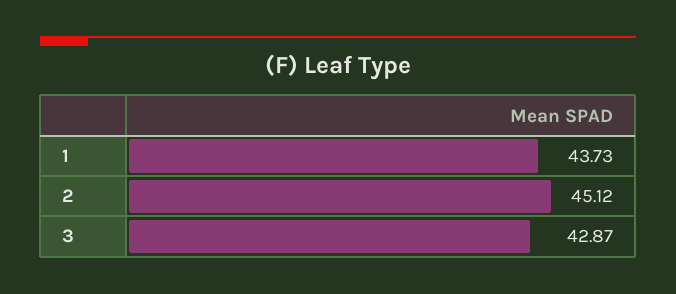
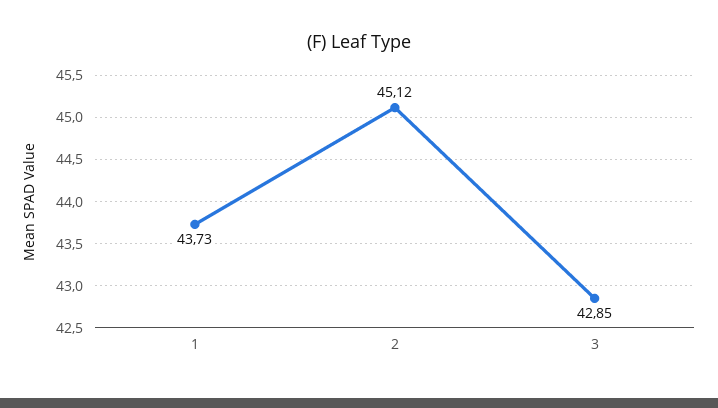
3: 42.87 -> 42.85

